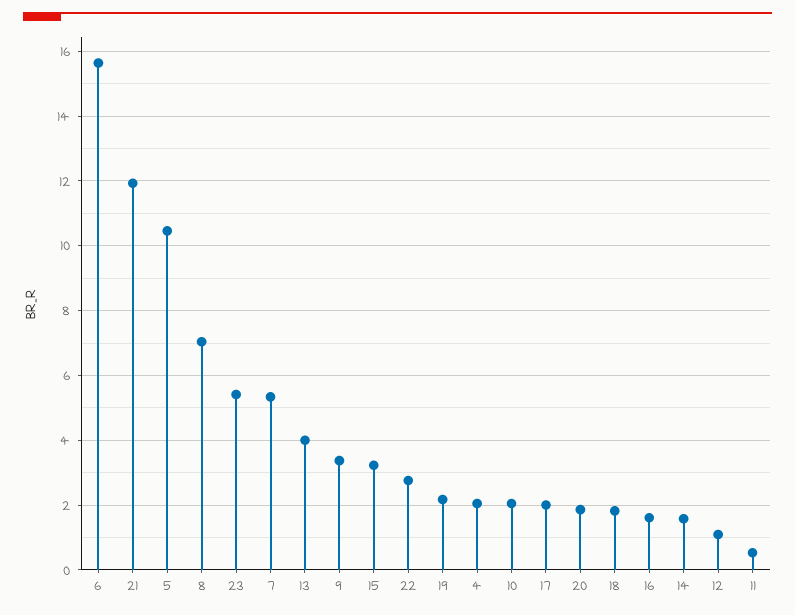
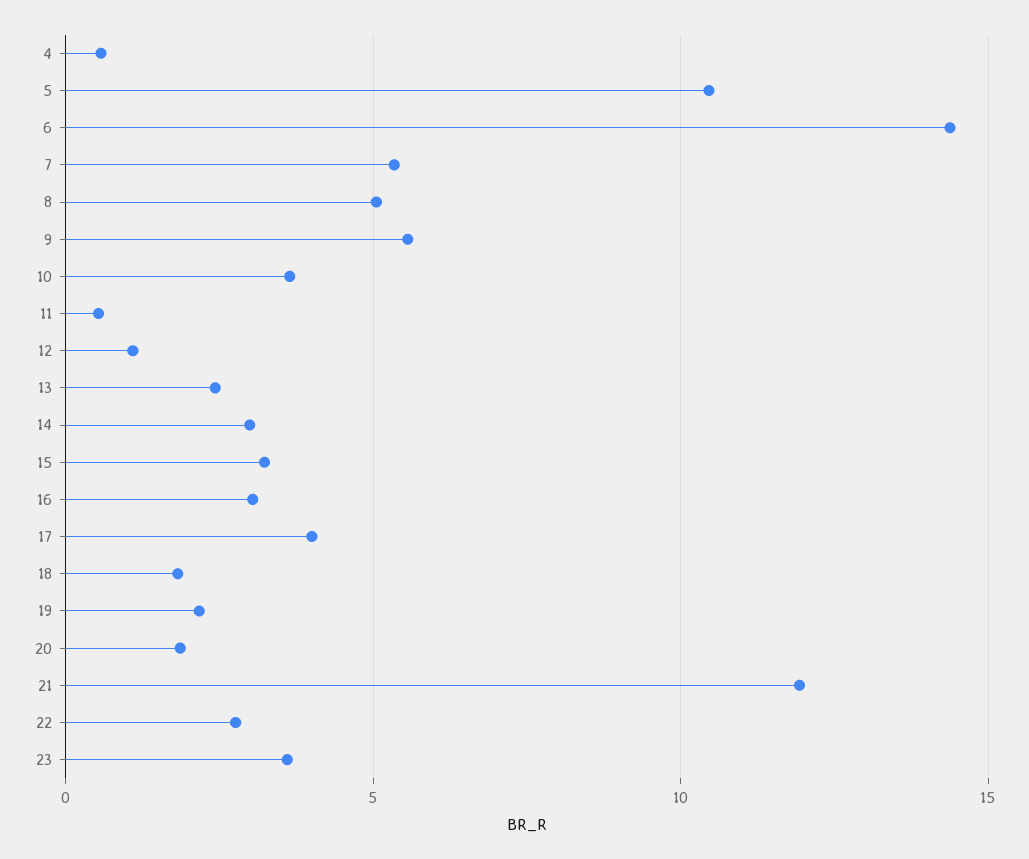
6: 15.6 -> 14.5
8: 7 -> 5
23: 5.4 -> 3.5
13: 4 -> 2.5
9: 3.4 -> 5.5
4: 2 -> 0.5
10: 2 -> 3.5
17: 2 -> 4
16: 1.6 -> 3
14: 1.6 -> 3

